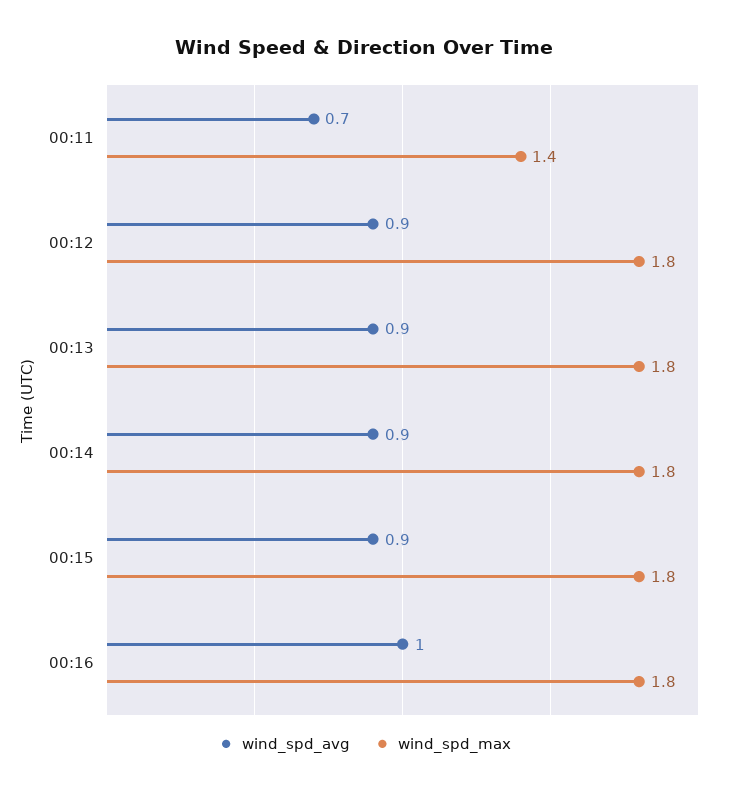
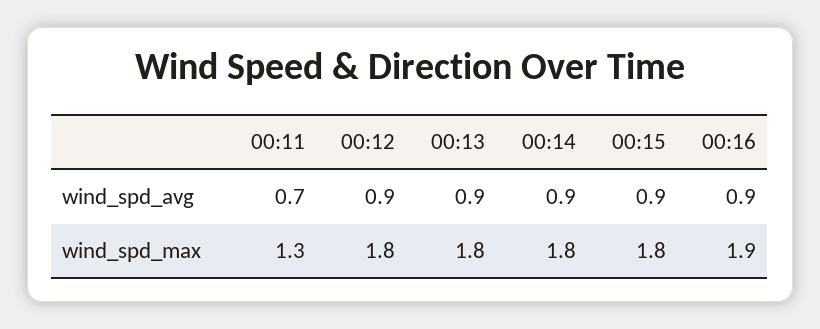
wind_spd_max, 00:11: 1.4 -> 1.3
wind_spd_avg, 00:16: 1 -> 0.9
wind_spd_max, 00:16: 1.8 -> 1.9

